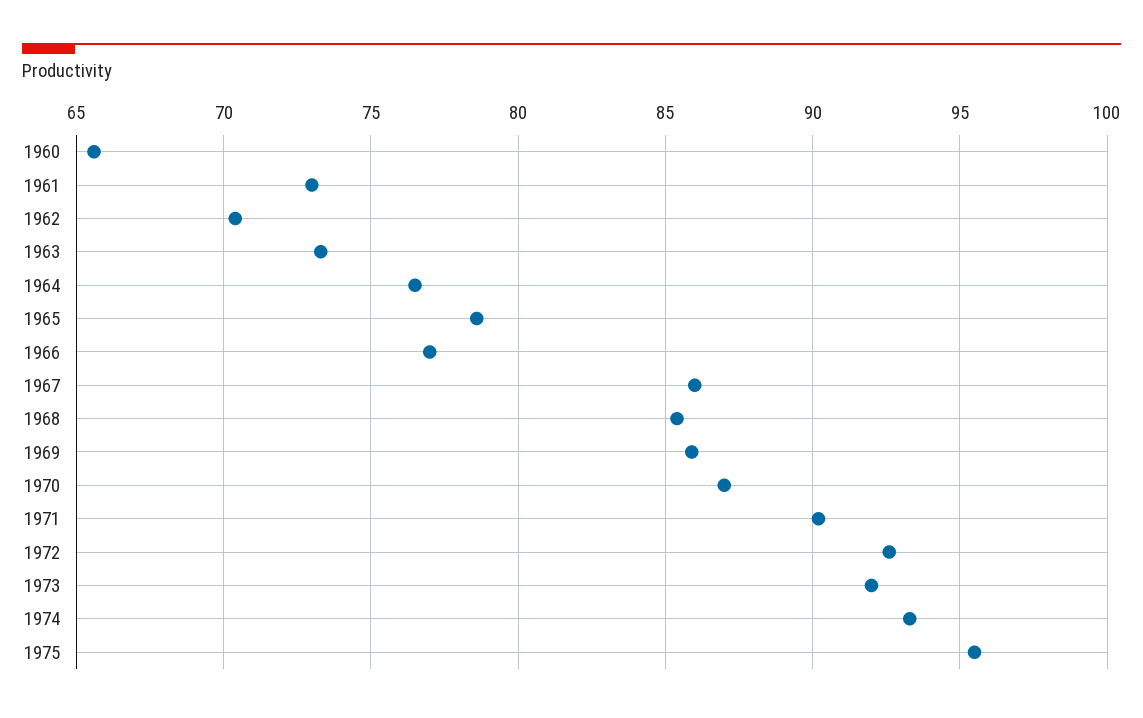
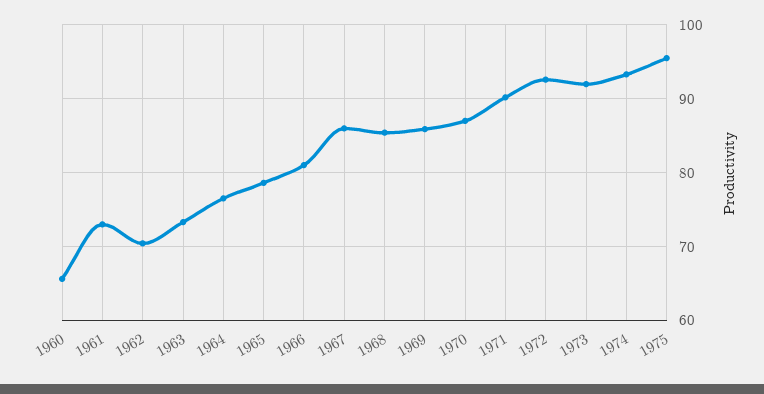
1966: 77 -> 81

